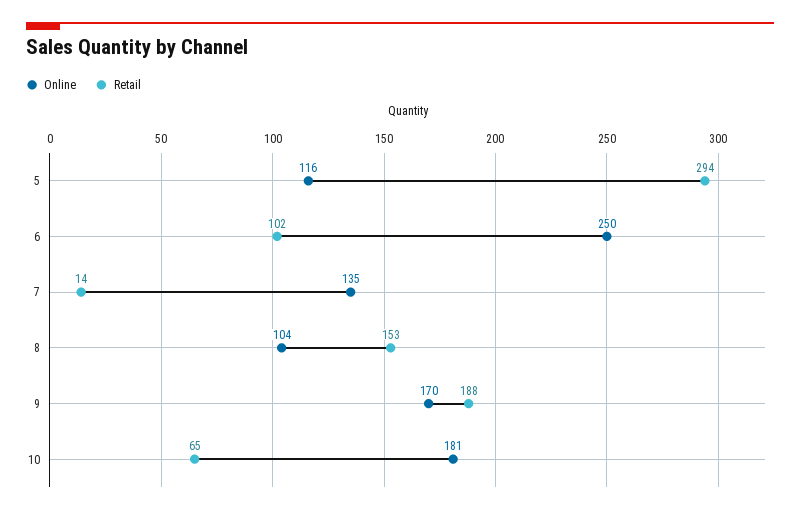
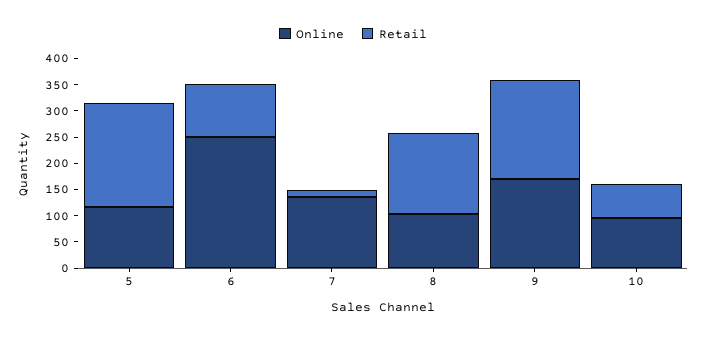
Retail, 5: 294 -> 200
Online, 10: 181 -> 100

